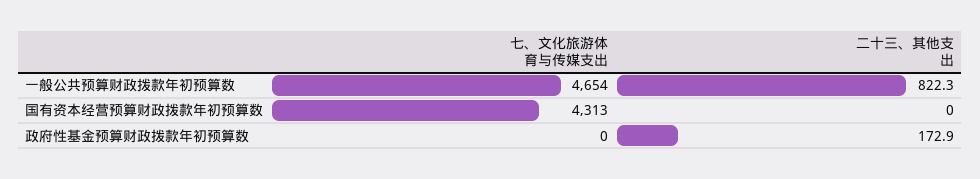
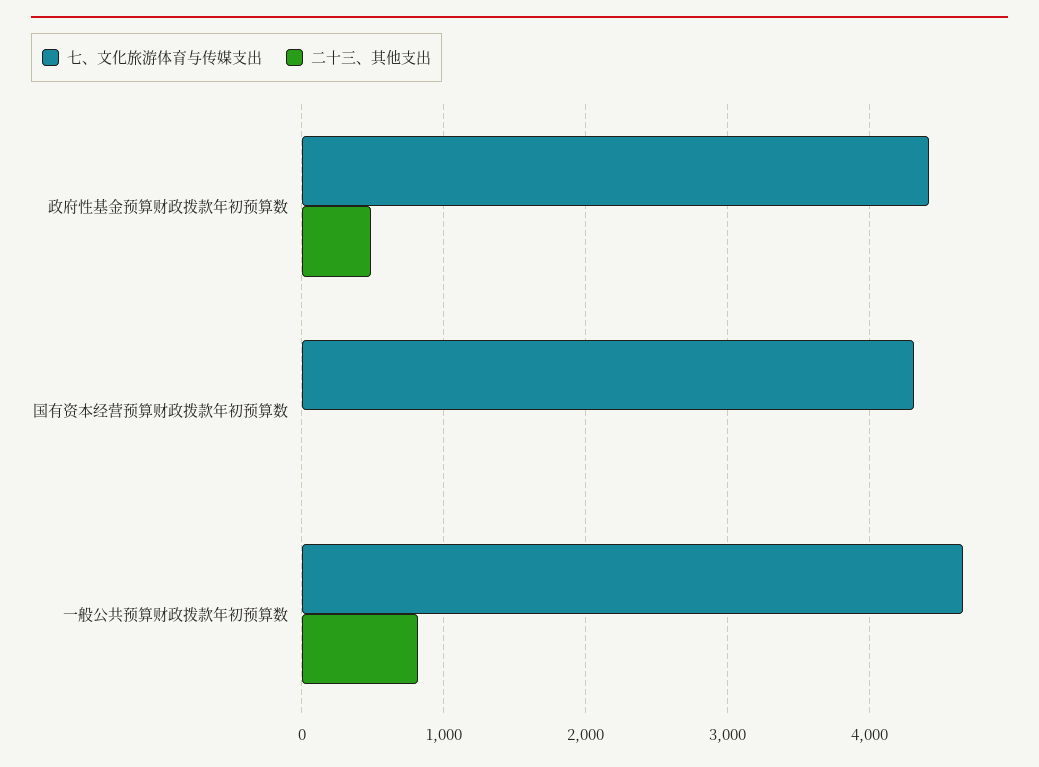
七、文化旅游体育与传媒支出, 政府性基金预算财政拨款年初预算数: 0 -> 4400
二十三、其他支出, 政府性基金预算财政拨款年初预算数: 172.9 -> 500

